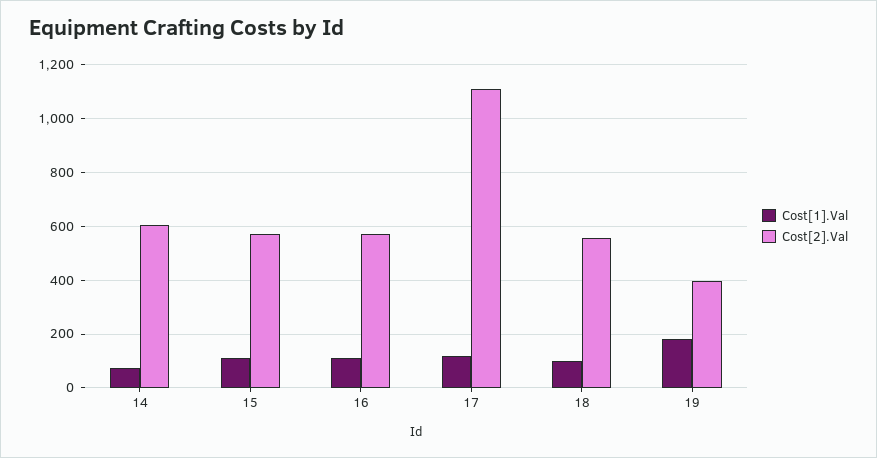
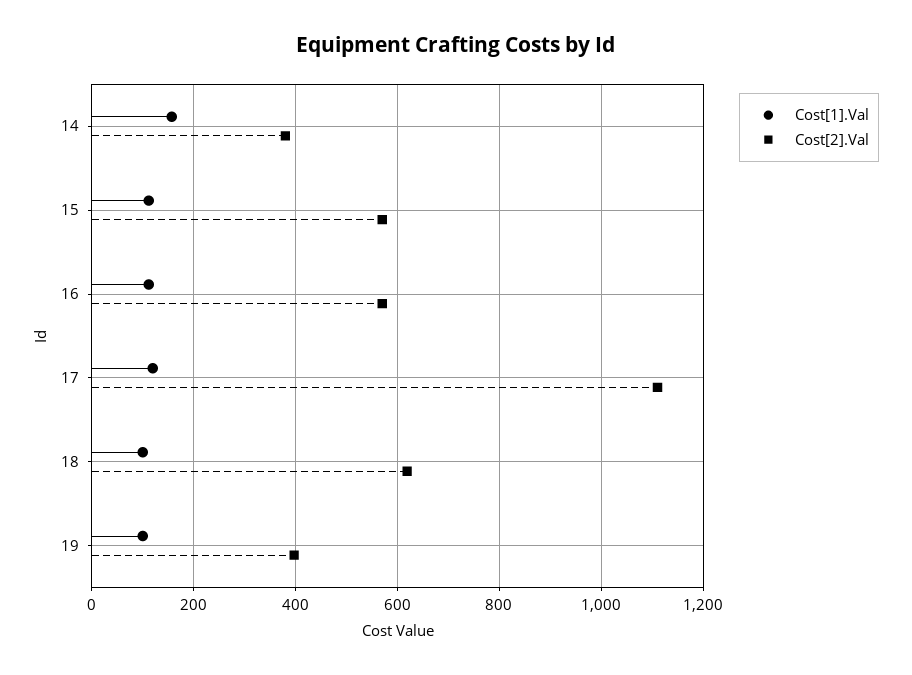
Cost[1].Val, 14: 75 -> 160
Cost[2].Val, 14: 600 -> 380
Cost[2].Val, 18: 550 -> 620
Cost[1].Val, 19: 175 -> 100

